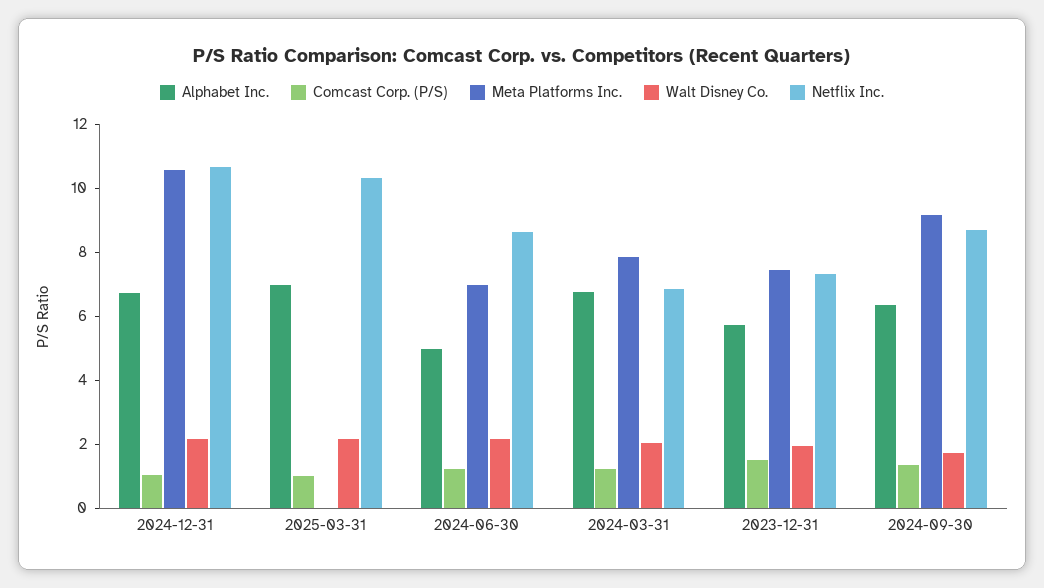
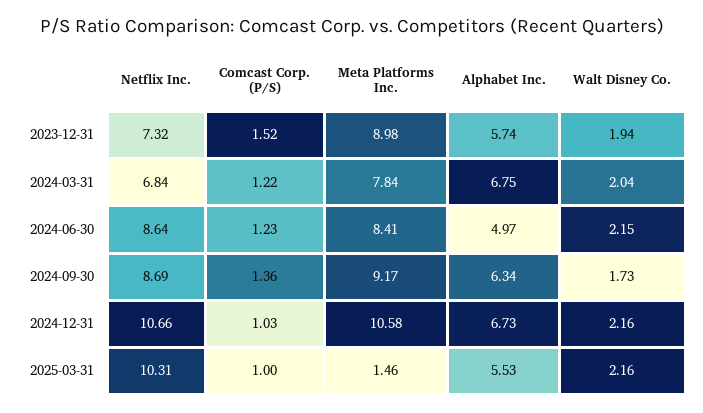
Alphabet Inc., 2025-03-31: 7 -> 5.53
Meta Platforms Inc., 2025-03-31: 0 -> 1.46
Meta Platforms Inc., 2024-06-30: 7 -> 8.41
Meta Platforms Inc., 2023-12-31: 7.5 -> 8.98

